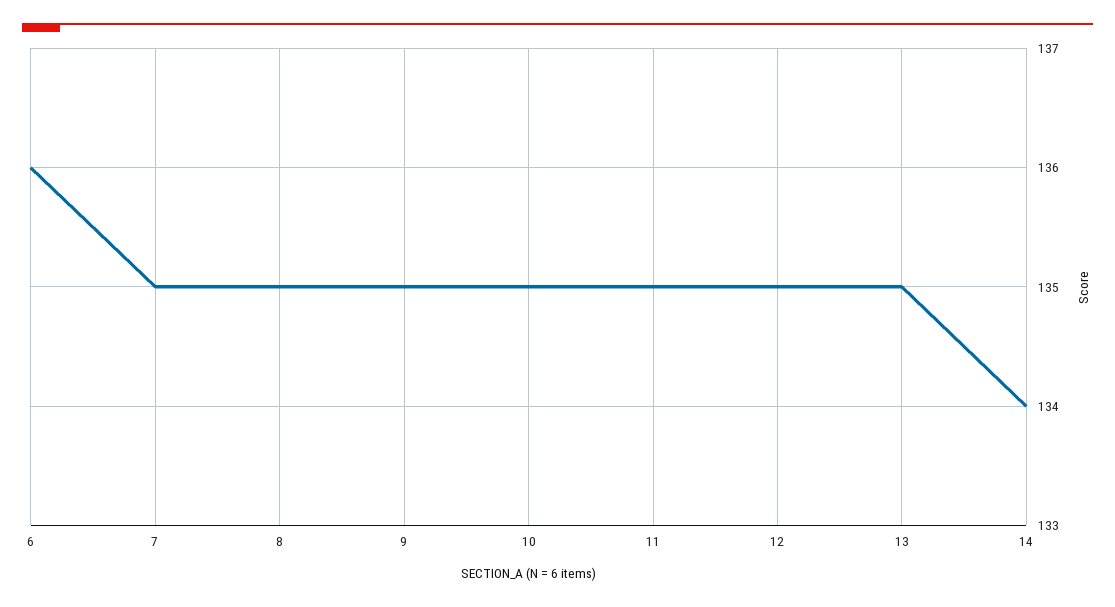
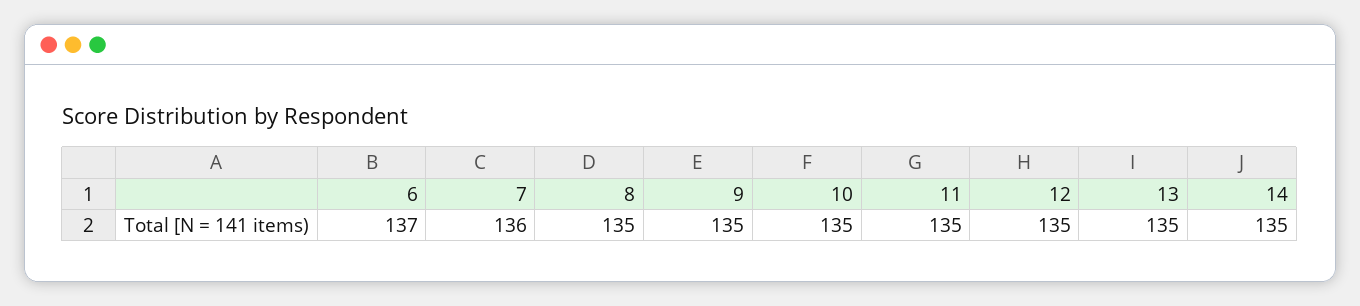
6: 136 -> 137
7: 135 -> 136
14: 134 -> 135

